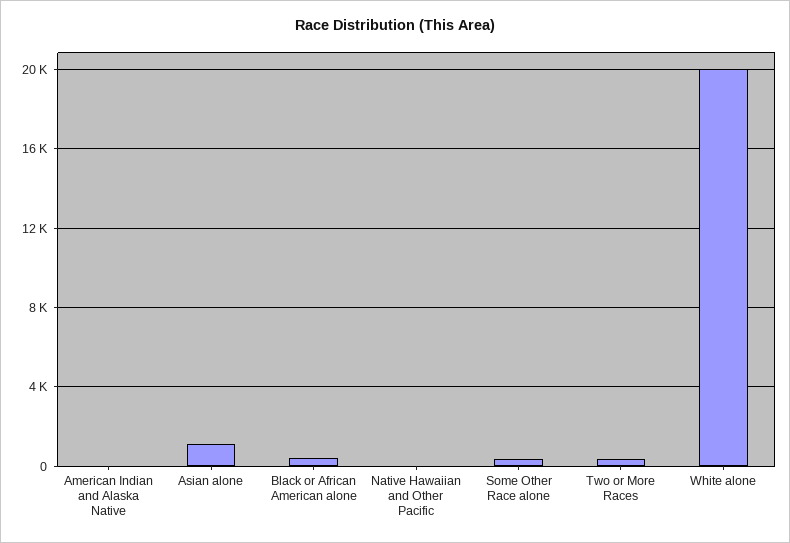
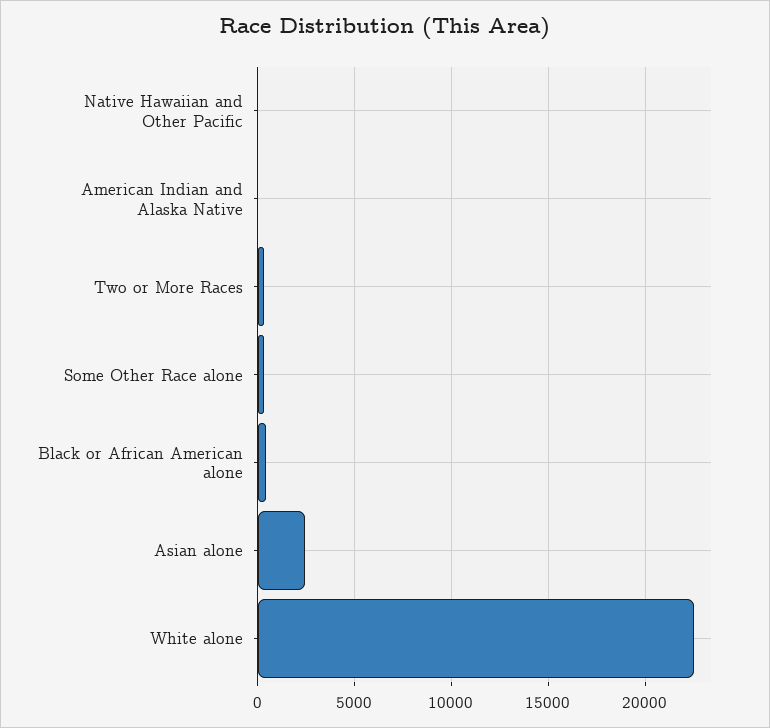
Asian alone: 1000 -> 2500
White alone: 20000 -> 22500

